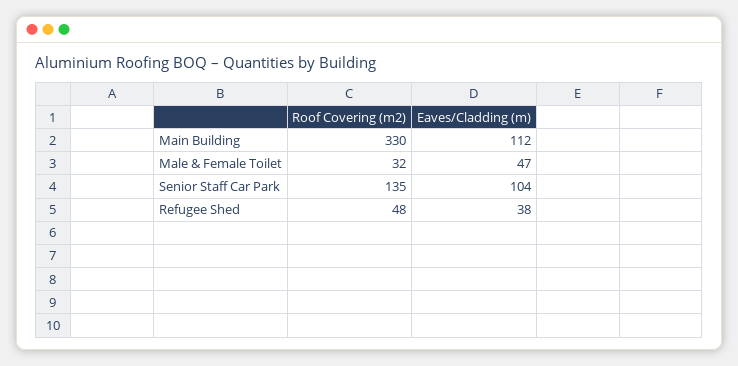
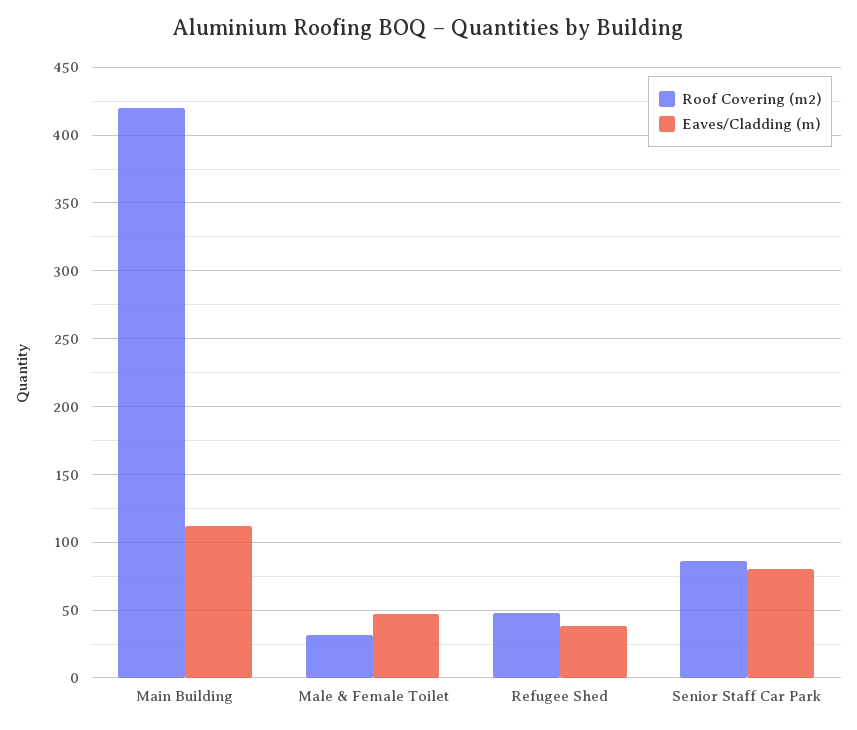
Roof Covering (m2), Main Building: 330 -> 420
Roof Covering (m2), Senior Staff Car Park: 135 -> 85
Eaves/Cladding (m), Senior Staff Car Park: 104 -> 80

